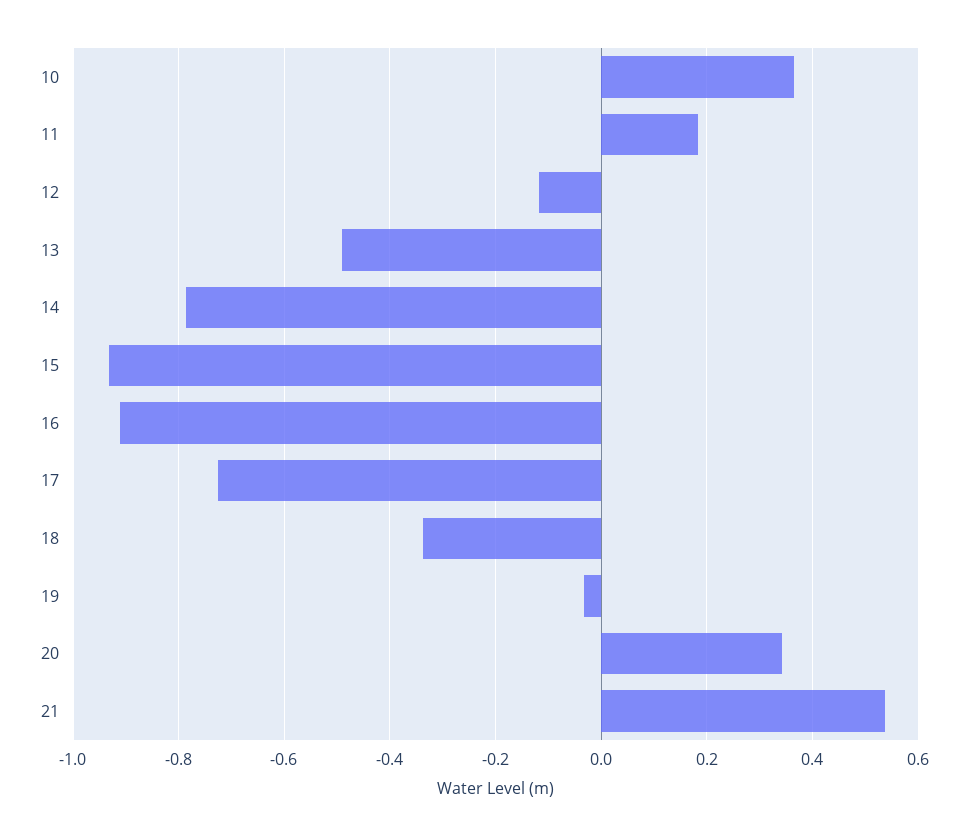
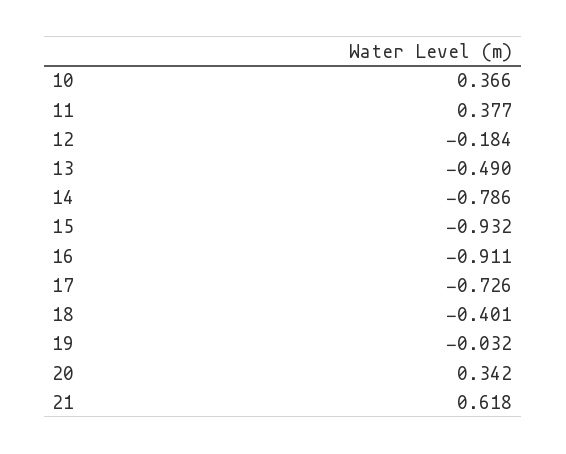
11: 0.18 -> 0.377
12: -0.12 -> -0.184
18: -0.34 -> -0.401
21: 0.54 -> 0.618

